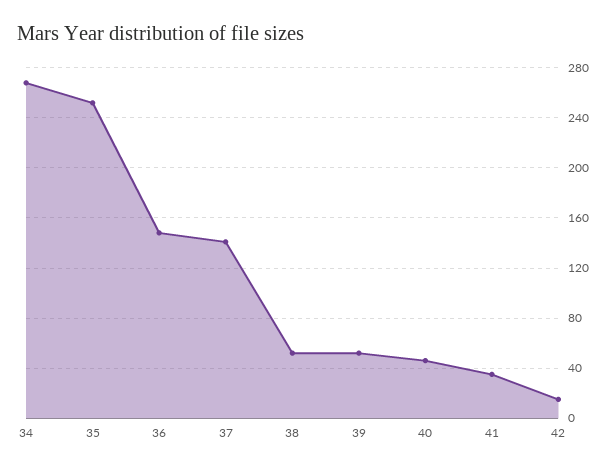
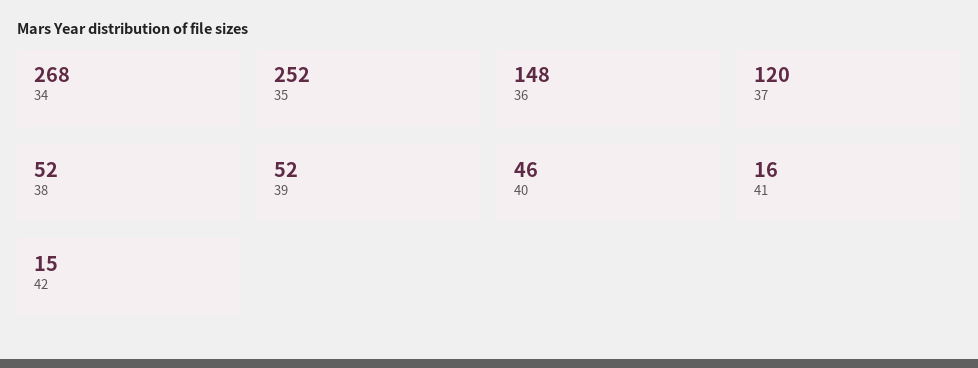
37: 140 -> 120
41: 35 -> 16

